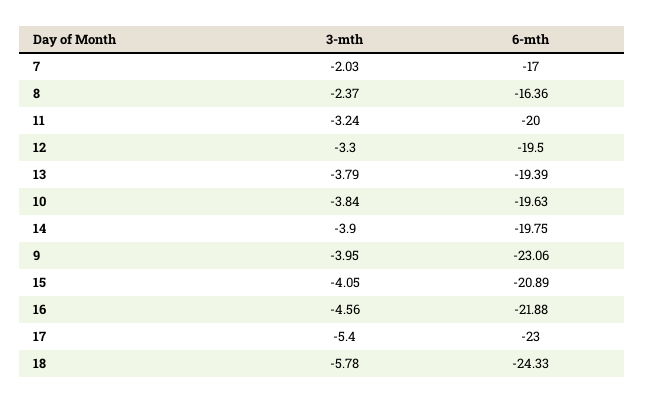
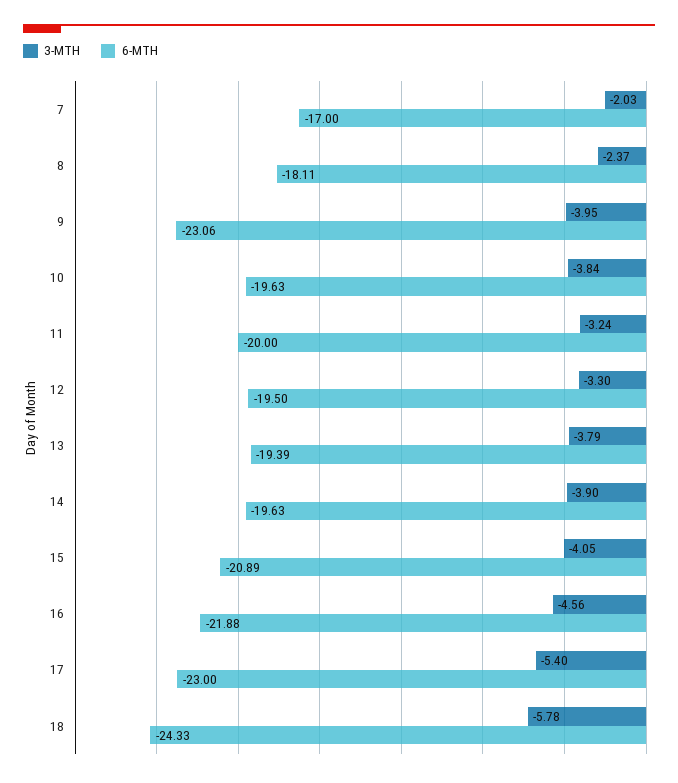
6-mth, 8: -16.36 -> -18.11
6-mth, 14: -19.75 -> -19.63

